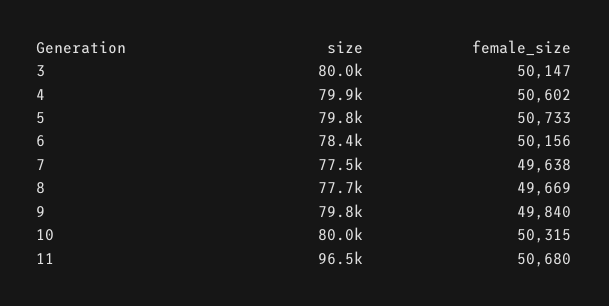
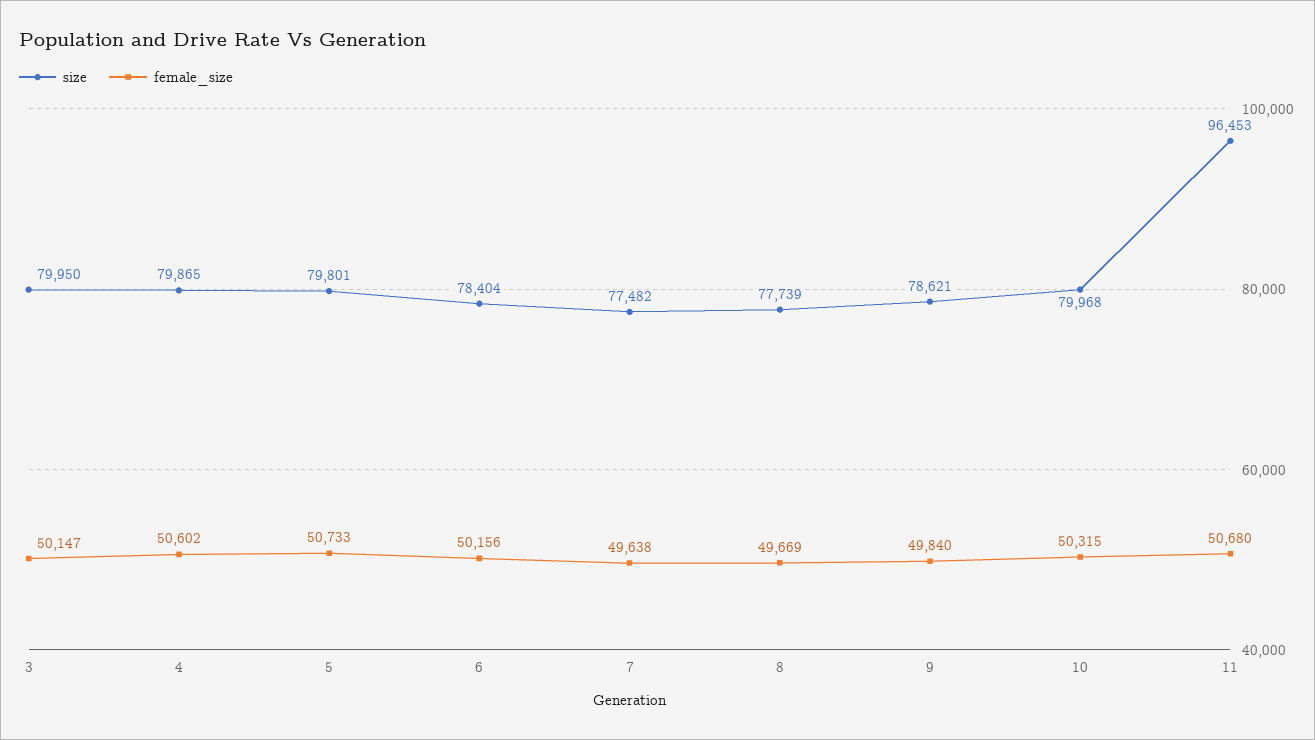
size, 9: 79800 -> 78621

